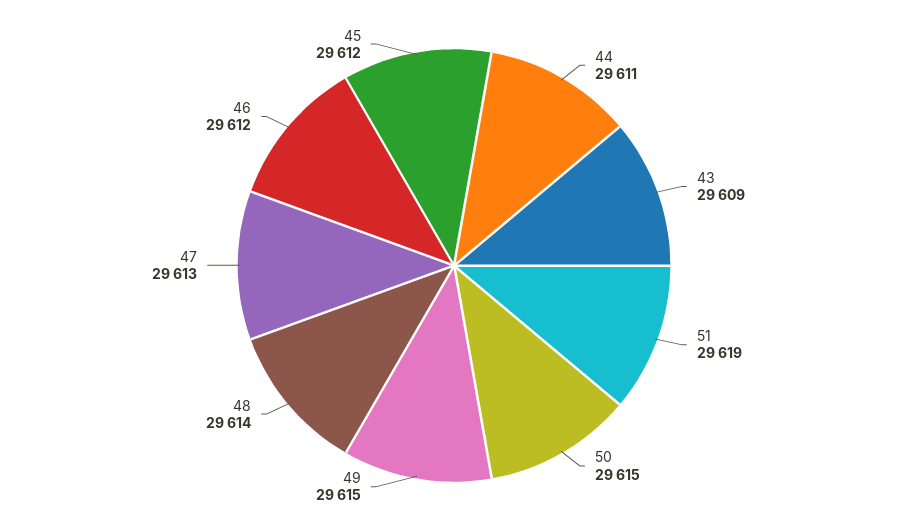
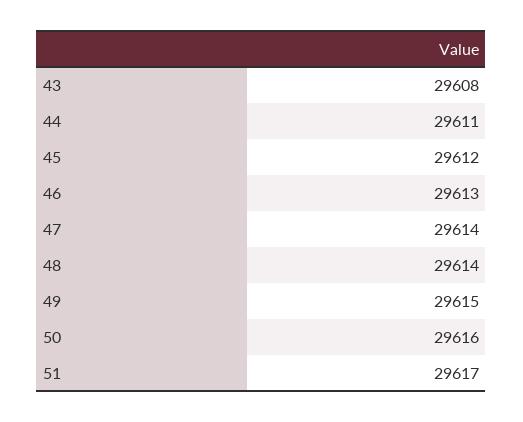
43: 29609 -> 29608
51: 29619 -> 29617
50: 29615 -> 29616
47: 29613 -> 29614
46: 29612 -> 29613

